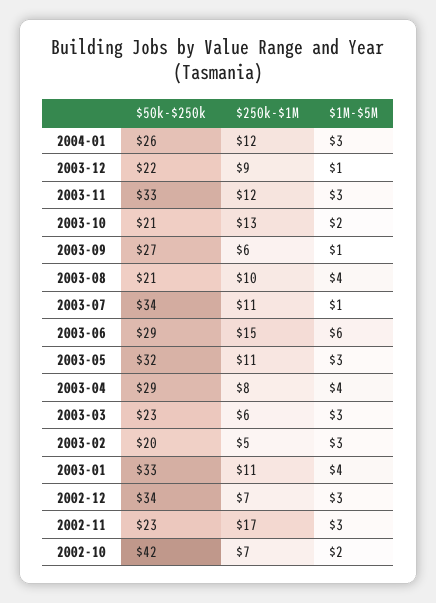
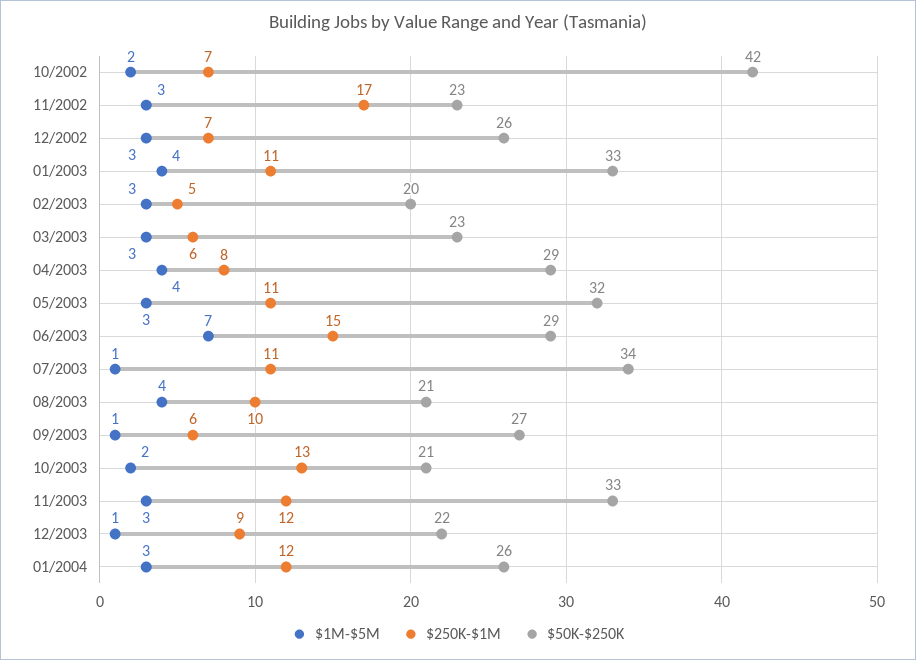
$1M-$5M, 2003-06: 6 -> 7
$50k-$250k, 2002-12: 34 -> 26

